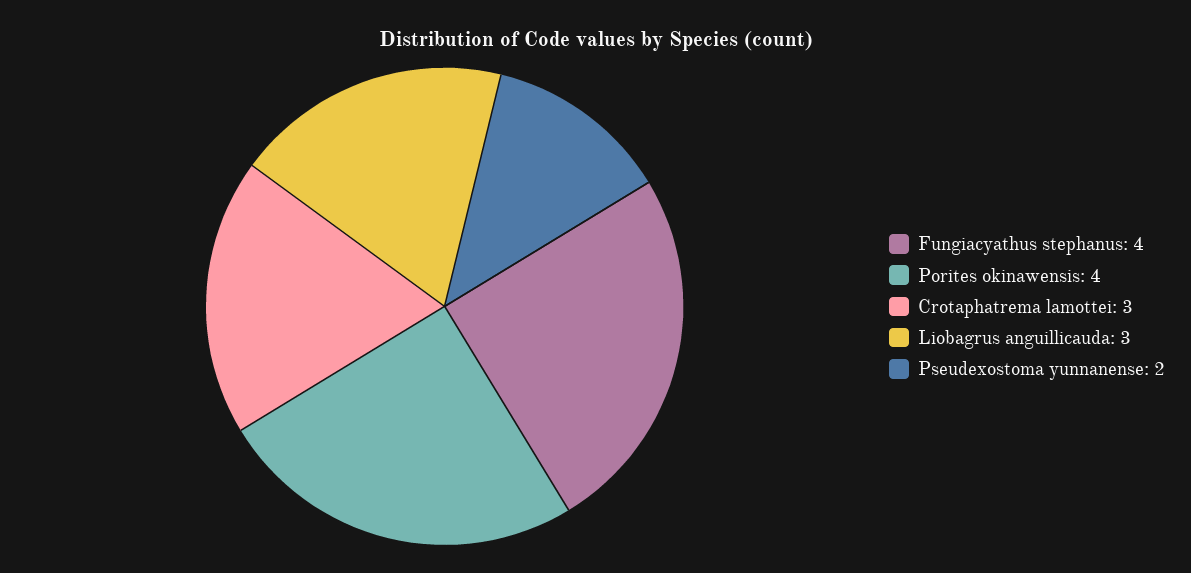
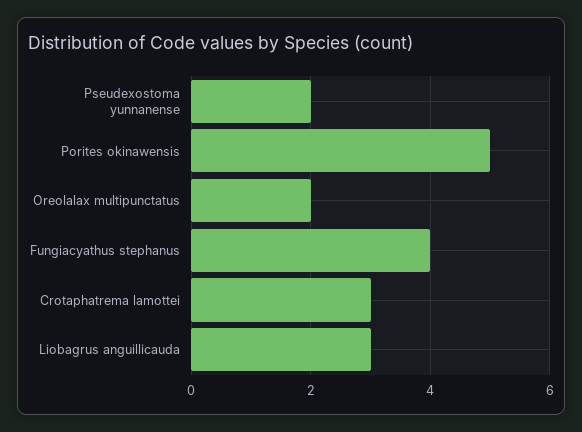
Porites okinawensis: 4 -> 5
Oreolalax multipunctatus: none -> 2

